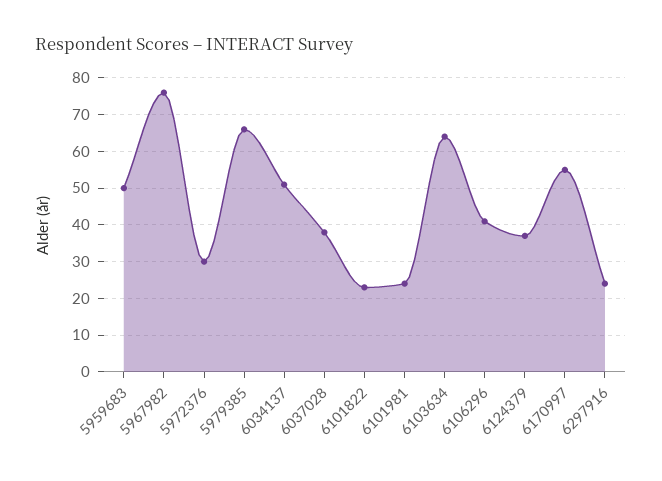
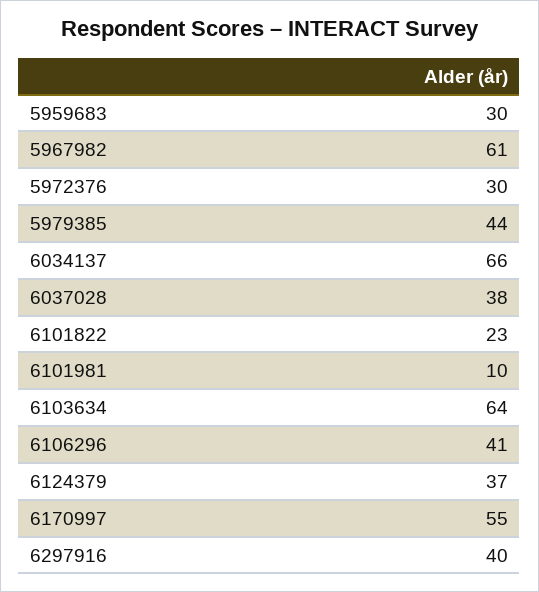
5959683: 50 -> 30
5967982: 75 -> 61
5979385: 65 -> 44
6034137: 50 -> 66
6101981: 25 -> 10
6297916: 25 -> 40

